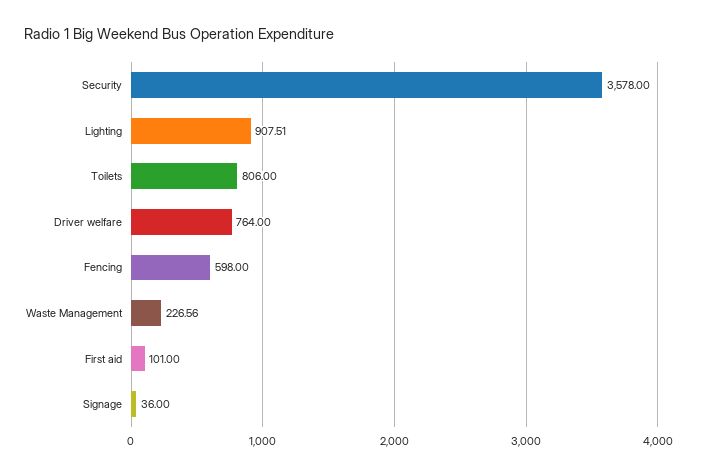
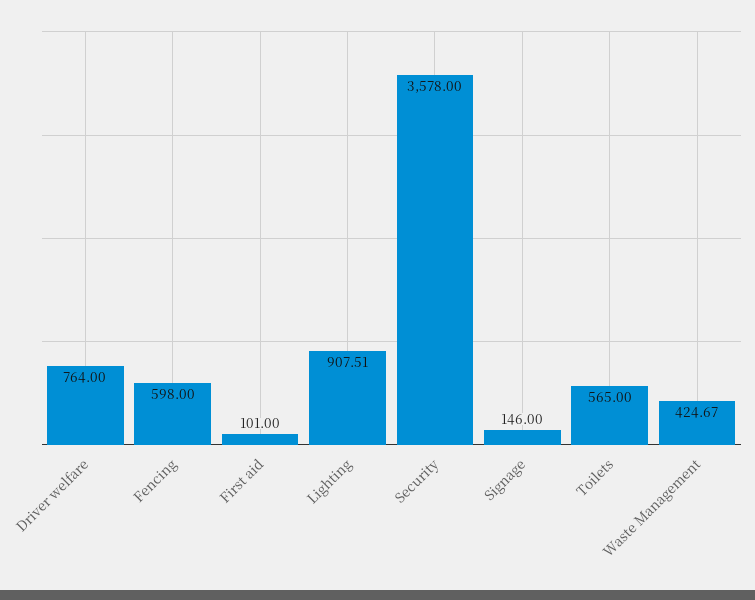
Toilets: 806 -> 565
Waste Management: 226.56 -> 424.67
Signage: 36 -> 146

